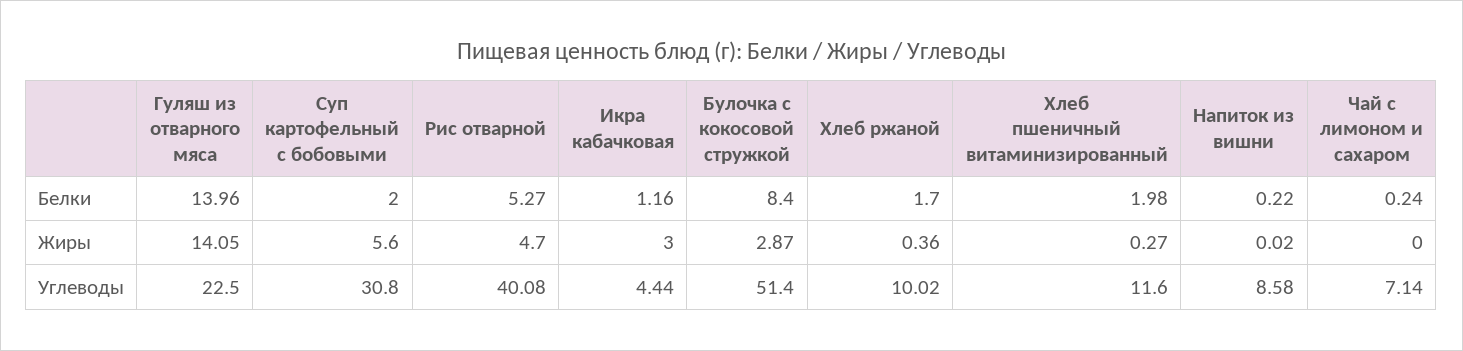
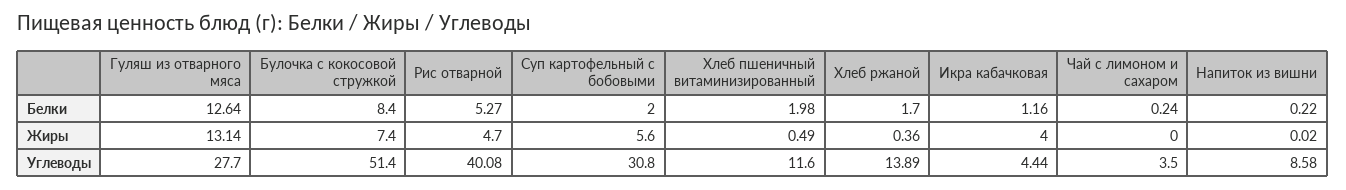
Гуляш из отварного мяса, Белки: 13.96 -> 12.64
Гуляш из отварного мяса, Жиры: 14.05 -> 13.14
Икра кабачковая, Жиры: 3 -> 4
Булочка с кокосовой стружкой, Жиры: 2.87 -> 7.4
Хлеб пшеничный витаминизированный, Жиры: 0.27 -> 0.49
Гуляш из отварного мяса, Углеводы: 22.5 -> 27.7
Хлеб ржаной, Углеводы: 10.02 -> 13.89
Чай с лимоном и сахаром, Углеводы: 7.14 -> 3.5

